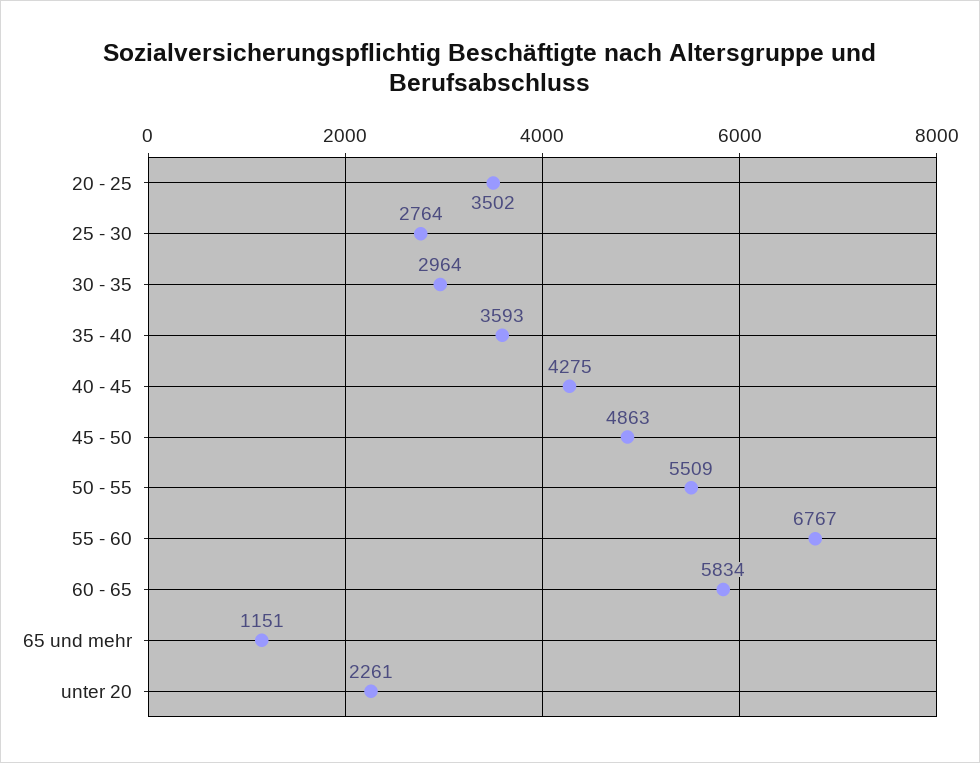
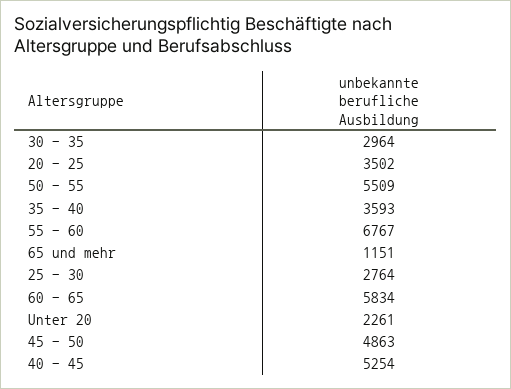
40 - 45: 4275 -> 5254

